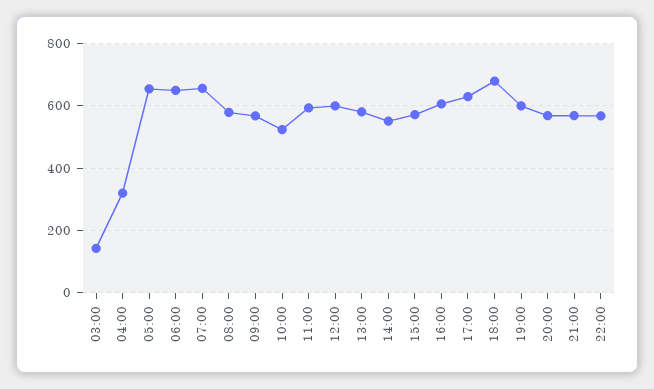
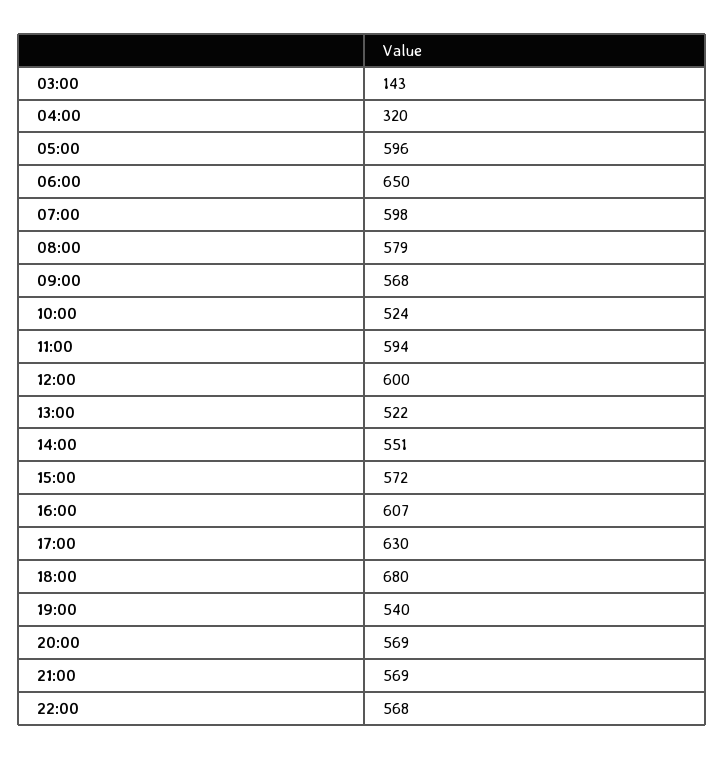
05:00: 660 -> 596
07:00: 660 -> 598
13:00: 580 -> 522
19:00: 600 -> 540

